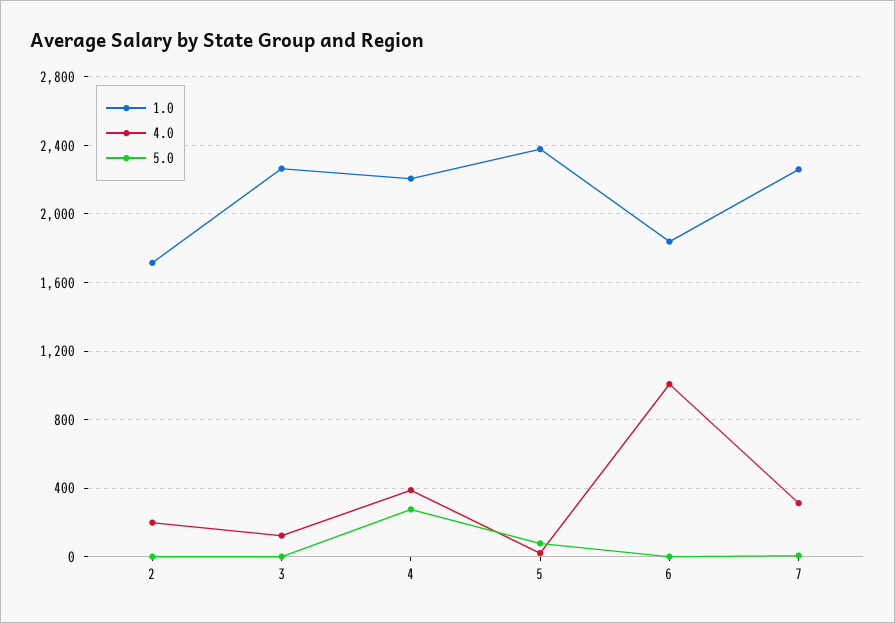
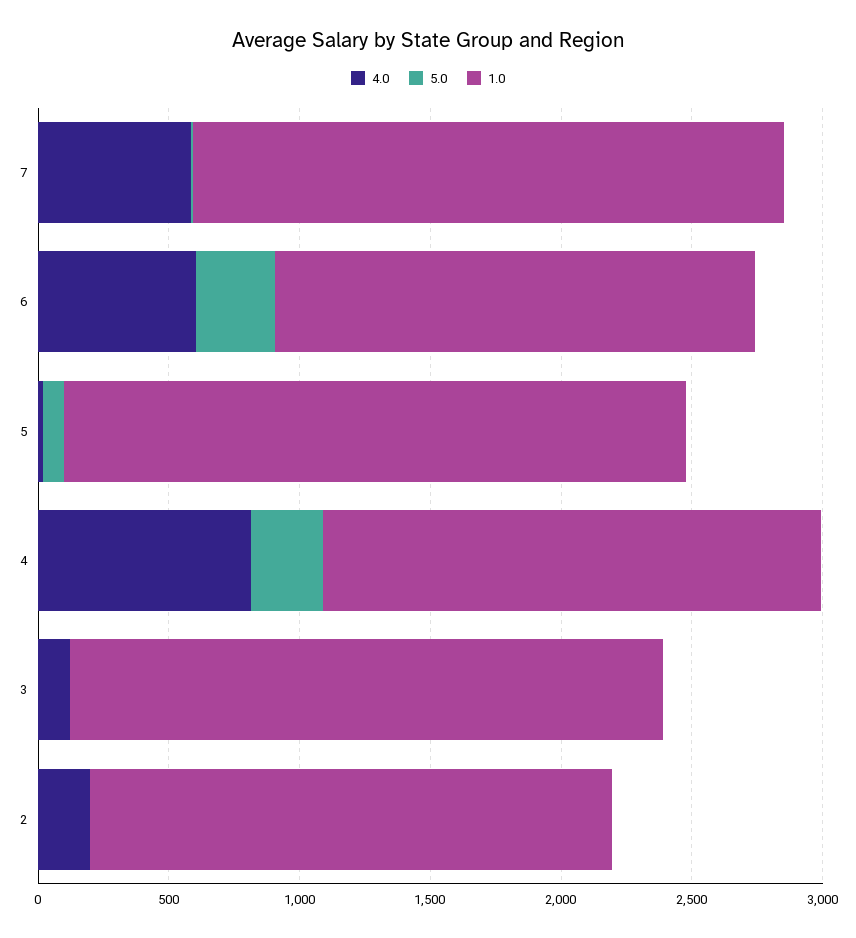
1.0, 2: 1700 -> 2000
1.0, 4: 2200 -> 1900
4.0, 4: 400 -> 800
4.0, 6: 1000 -> 600
5.0, 6: 0 -> 300
4.0, 7: 300 -> 600

